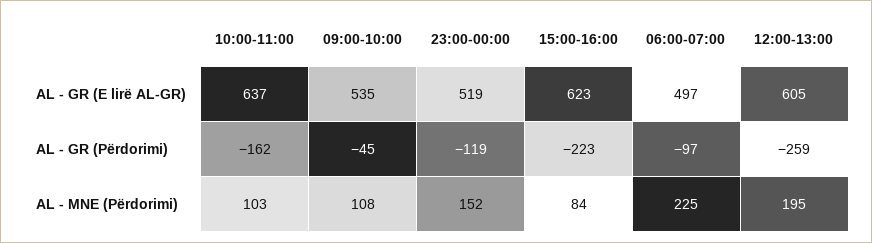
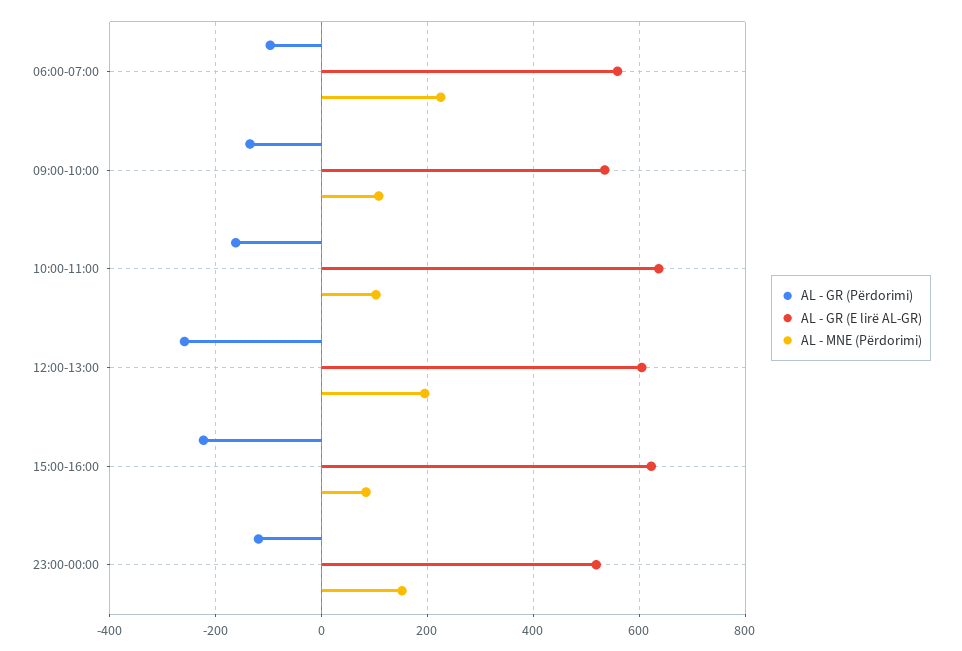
AL - GR (E lirë AL-GR), 06:00-07:00: 497 -> 560
AL - GR (Përdorimi), 09:00-10:00: -45 -> -140

